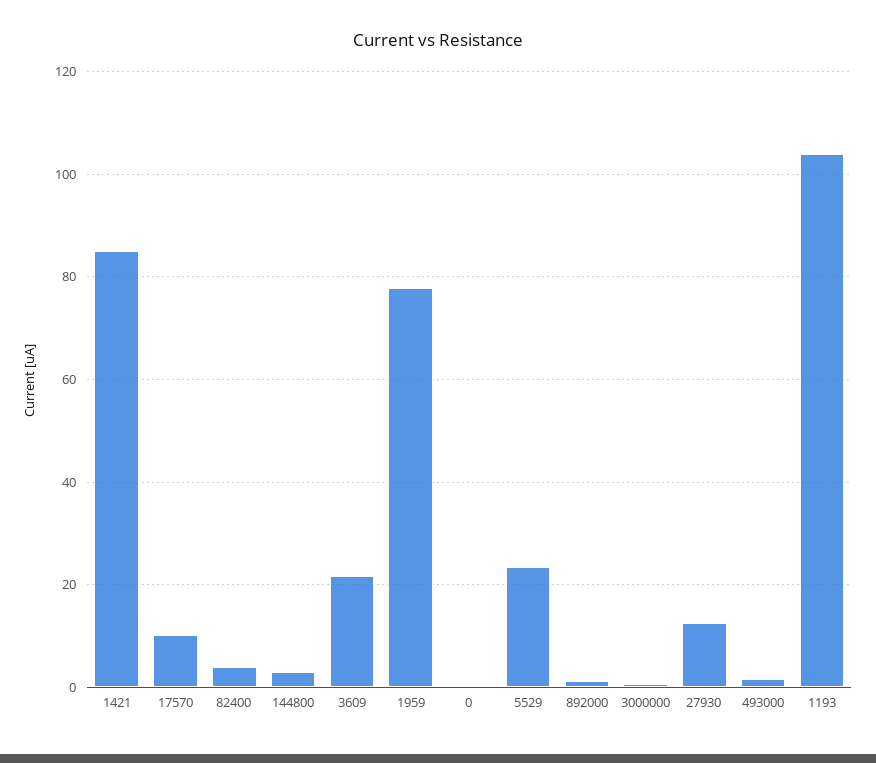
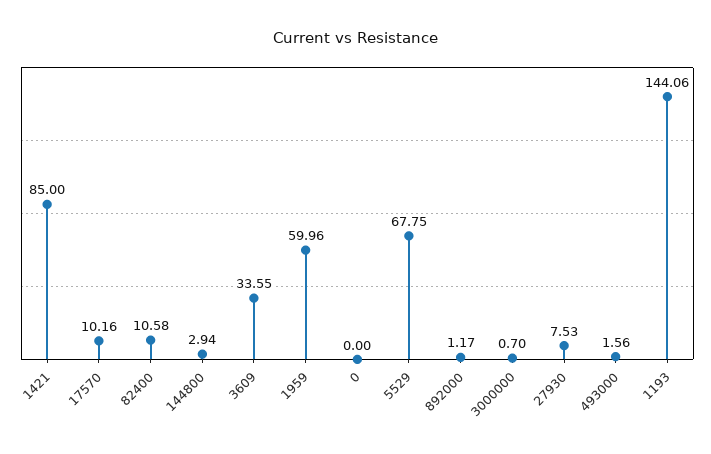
82400: 4 -> 10.58
3609: 22 -> 33.55
1959: 78 -> 59.96
5529: 24 -> 67.75
27930: 12 -> 7.53
1193: 104 -> 144.06

